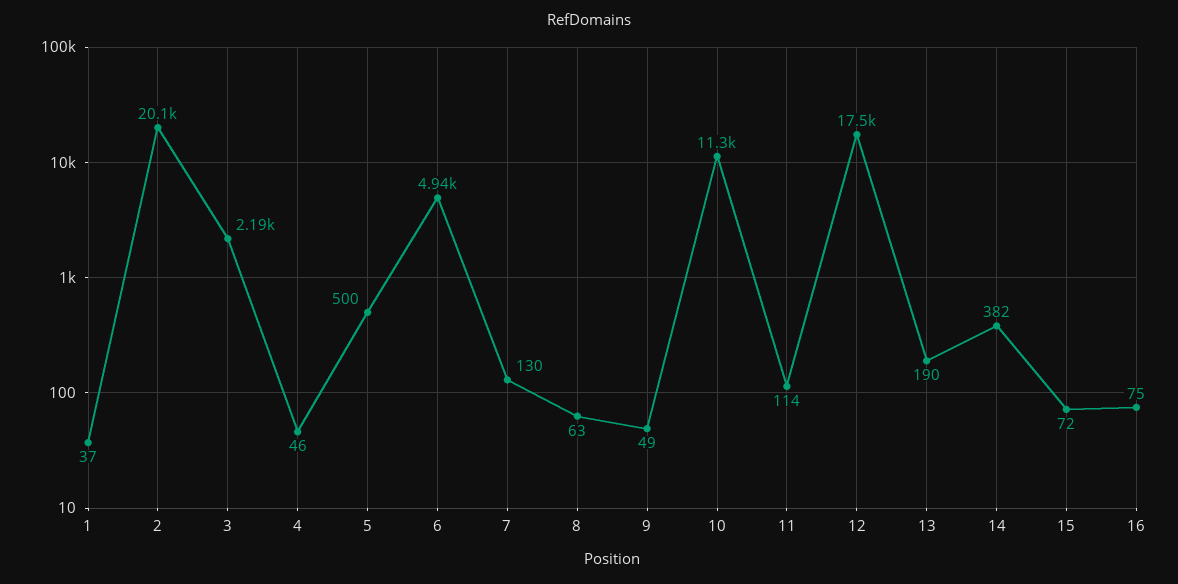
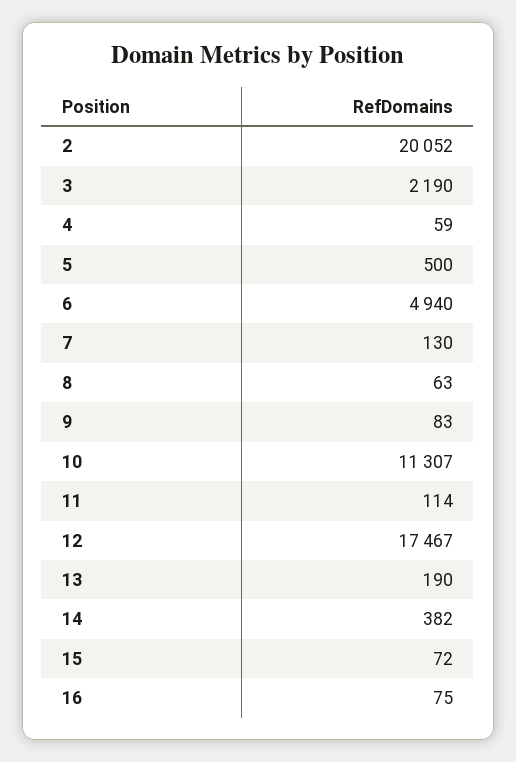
1: 37 -> none
4: 46 -> 59
9: 49 -> 83

